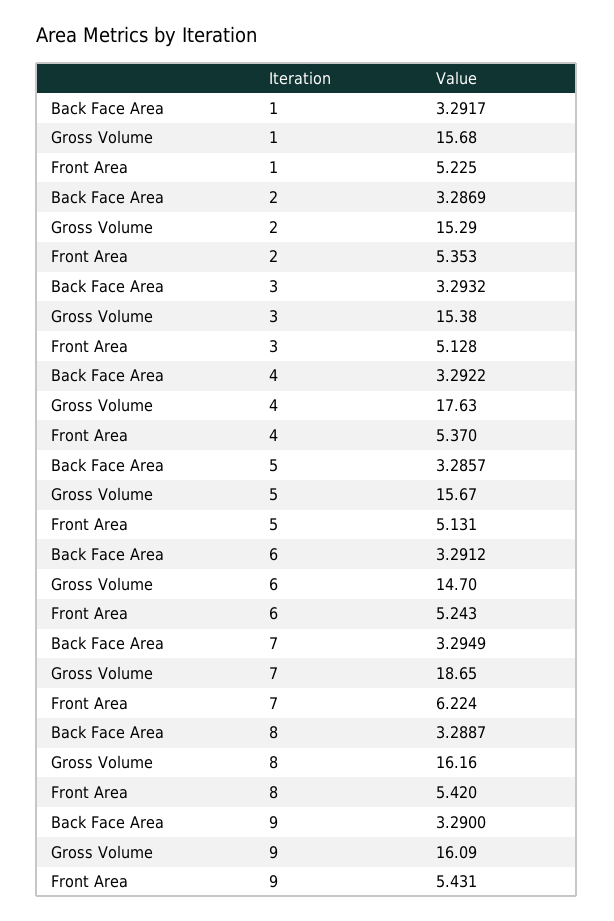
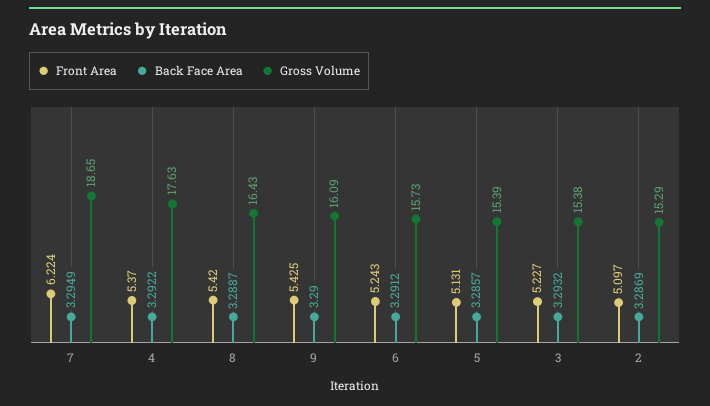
Back Face Area, 1: 3.2917 -> none
Gross Volume, 1: 15.68 -> none
Front Area, 1: 5.225 -> none
Front Area, 2: 5.353 -> 5.097
Front Area, 3: 5.128 -> 5.227
Gross Volume, 5: 15.67 -> 15.39
Gross Volume, 6: 14.7 -> 15.73
Gross Volume, 8: 16.16 -> 16.43
Front Area, 9: 5.431 -> 5.425

